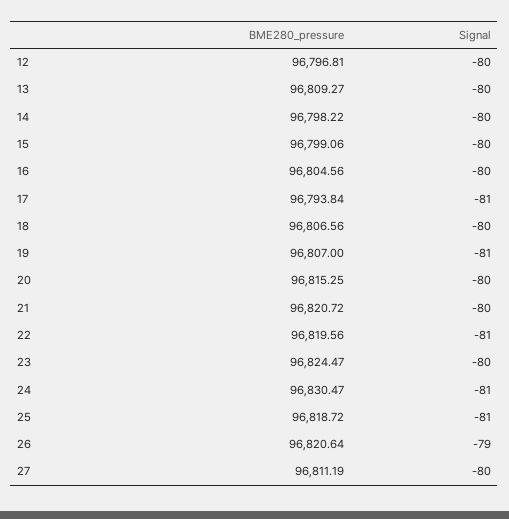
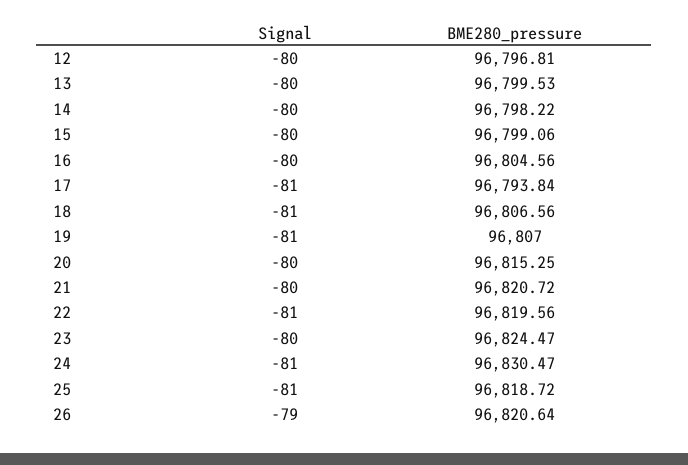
BME280_pressure, 13: 96809.27 -> 96799.53
Signal, 18: -80 -> -81
BME280_pressure, 27: 96811.19 -> none
Signal, 27: -80 -> none

